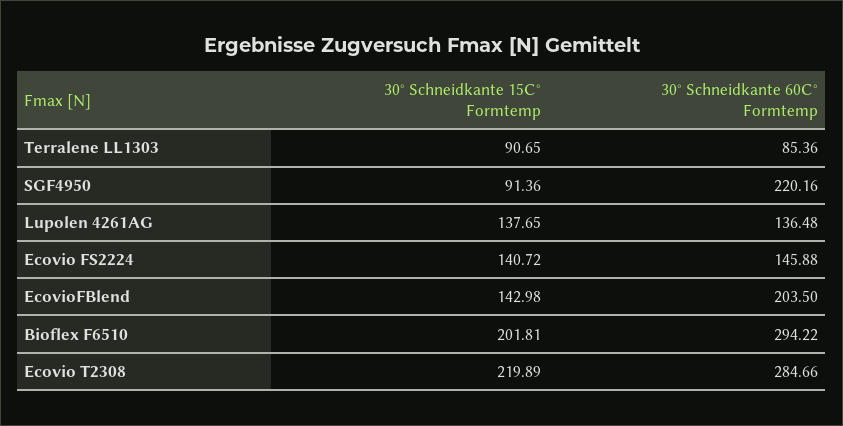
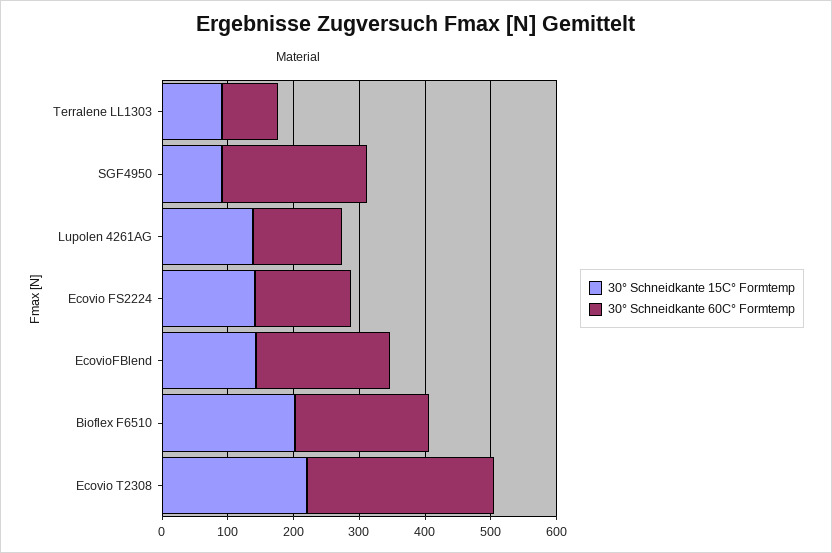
30° Schneidkante 60C° Formtemp, Bioflex F6510: 294.22 -> 200

